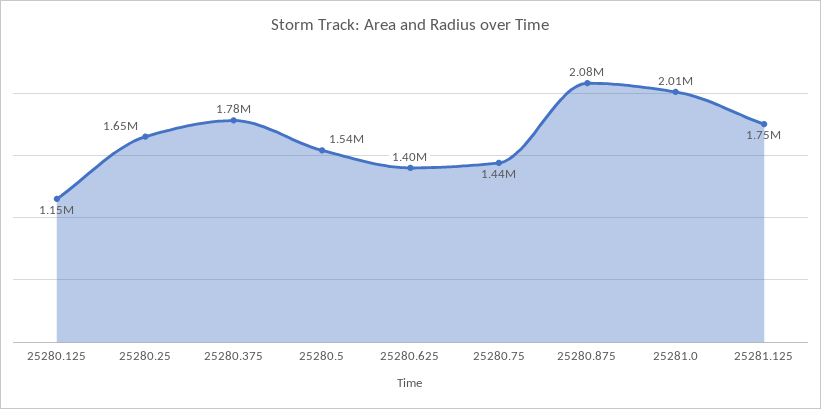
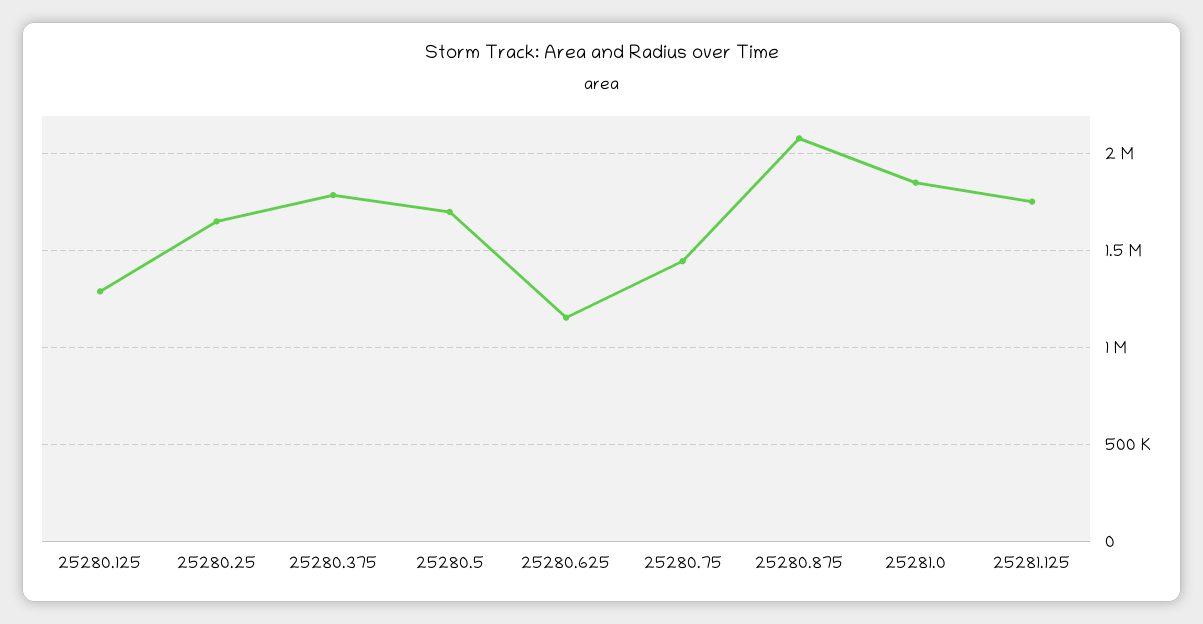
25280.125: 1150000 -> 1300000
25280.5: 1540000 -> 1700000
25280.625: 1400000 -> 1150000
25281.0: 2010000 -> 1850000

